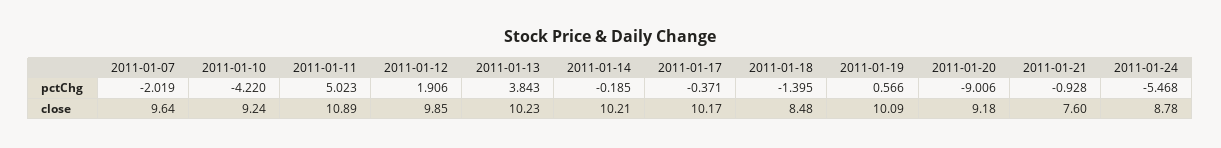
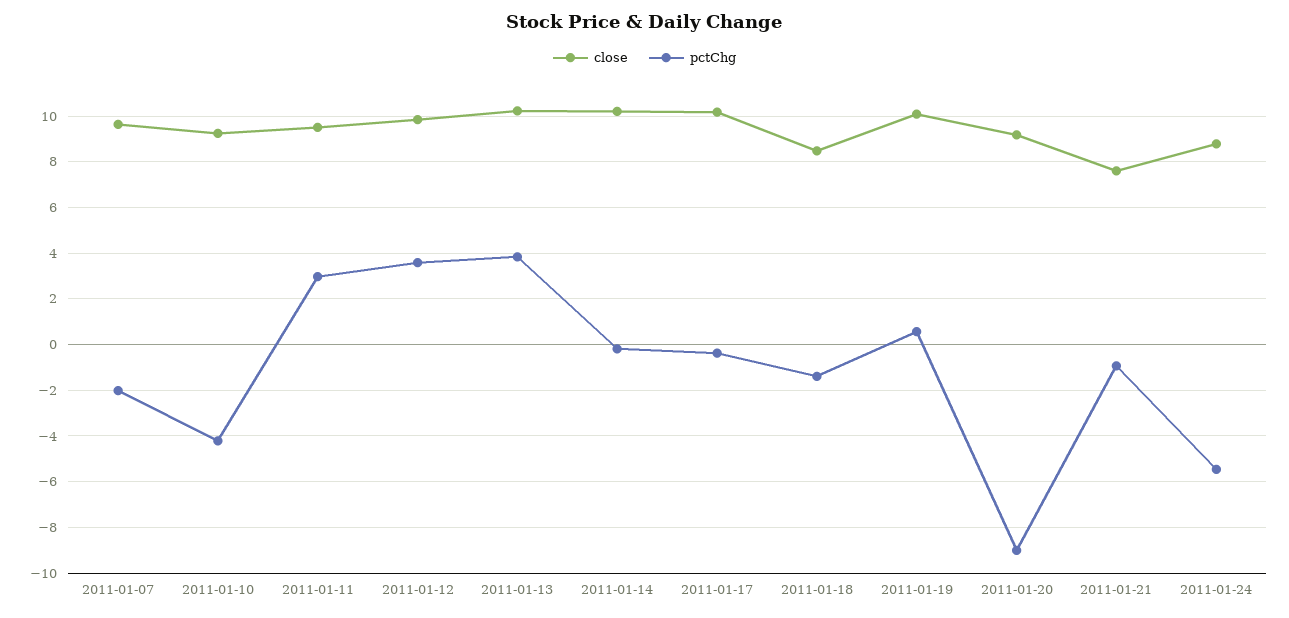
pctChg, 2011-01-11: 5.023 -> 3
pctChg, 2011-01-12: 1.906 -> 3.5
close, 2011-01-11: 10.89 -> 9.5

